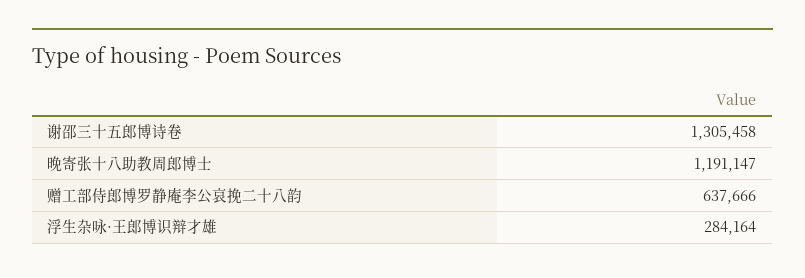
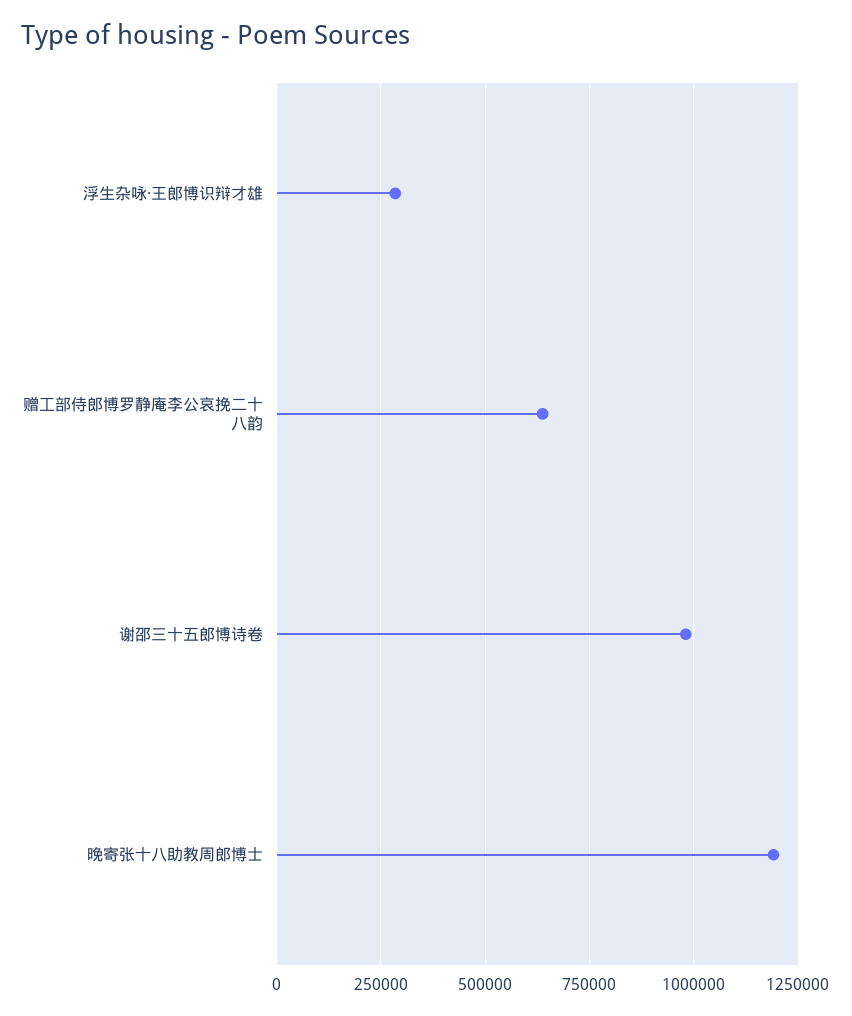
谢邵三十五郎博诗卷: 1305458 -> 975000

